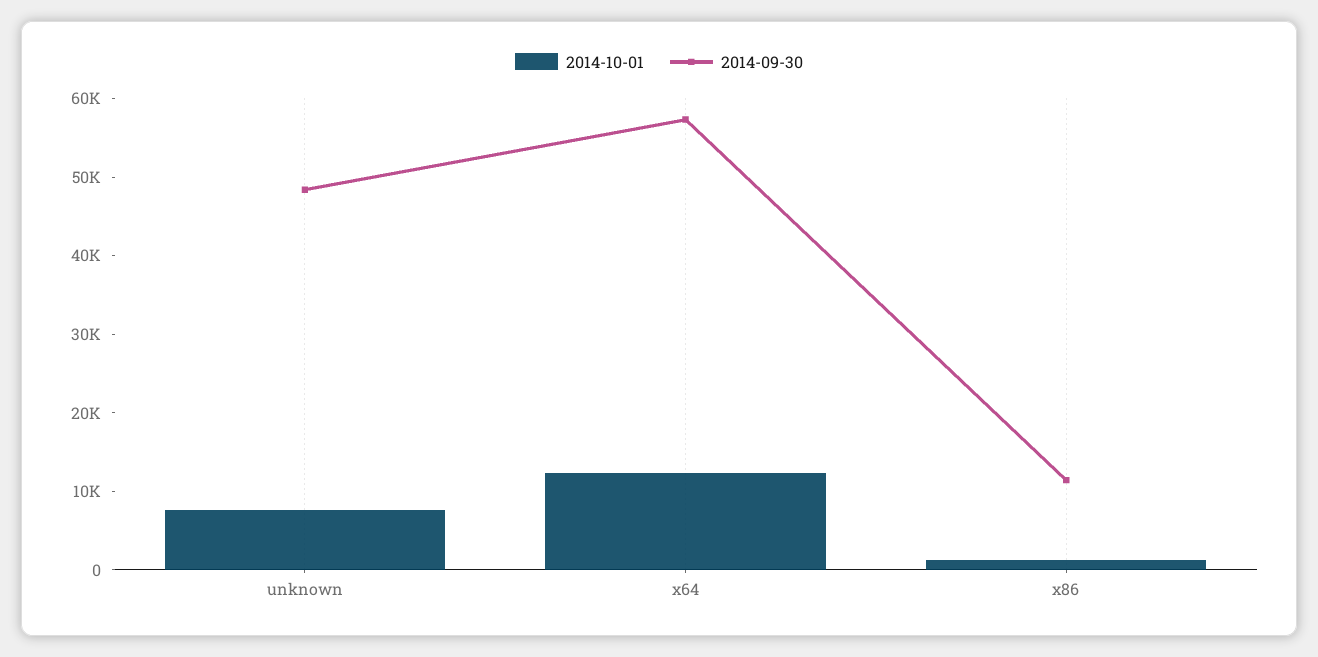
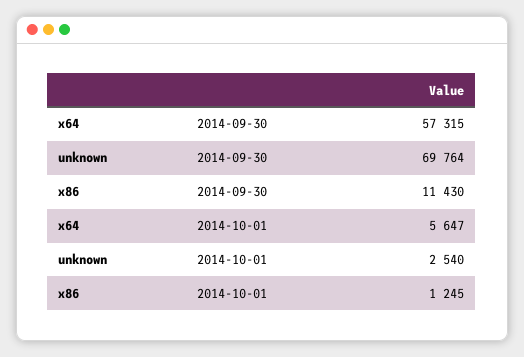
2014-10-01, unknown: 8000 -> 2540
2014-09-30, unknown: 48000 -> 69764
2014-10-01, x64: 12000 -> 5647

